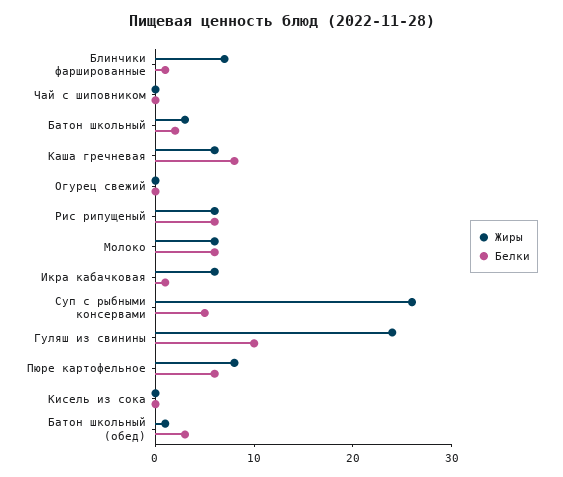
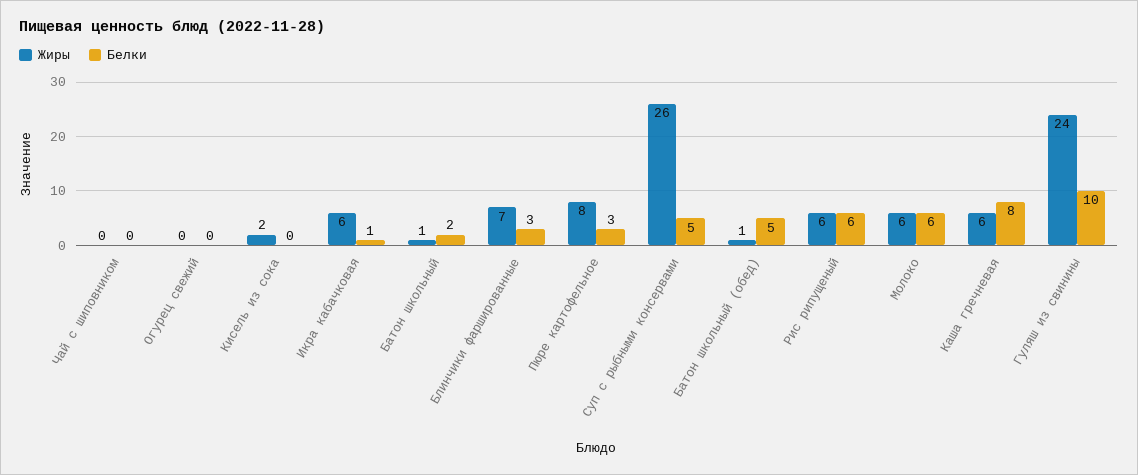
Белки, Блинчики фаршированные: 1 -> 3
Жиры, Батон школьный: 3 -> 1
Белки, Пюре картофельное: 6 -> 3
Жиры, Кисель из сока: 0 -> 2
Белки, Батон школьный (обед): 3 -> 5

